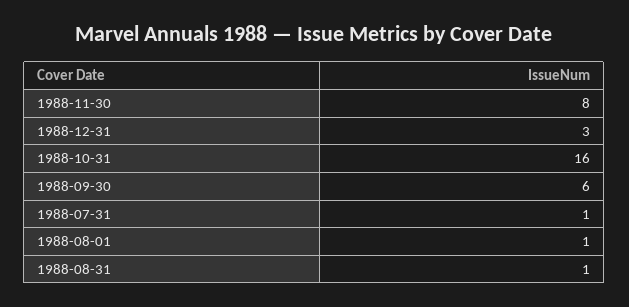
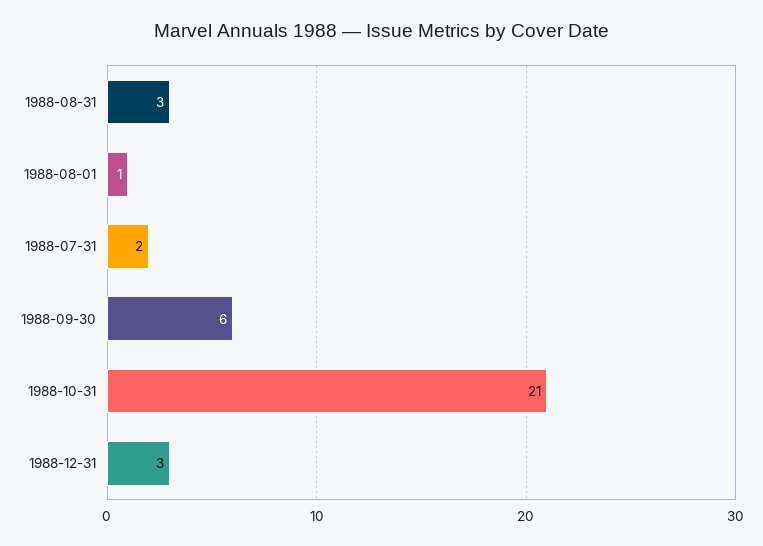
1988-11-30: 8 -> none
1988-10-31: 16 -> 21
1988-07-31: 1 -> 2
1988-08-31: 1 -> 3

